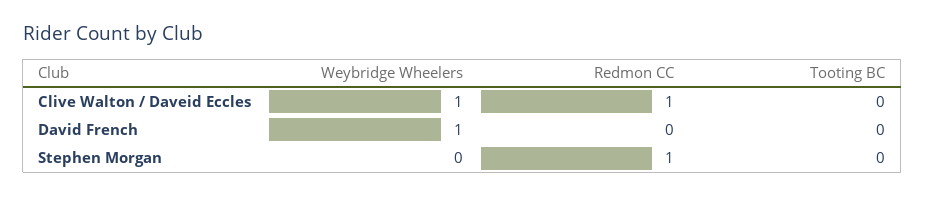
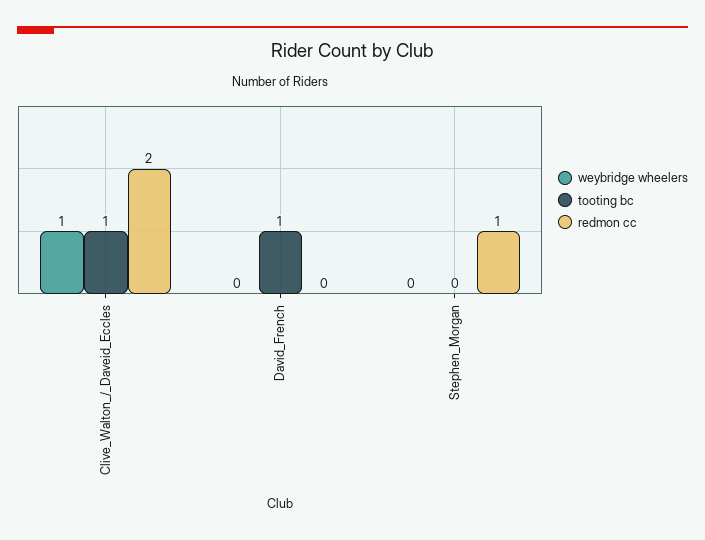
Redmon CC, Clive Walton / Daveid Eccles: 1 -> 2
Tooting BC, Clive Walton / Daveid Eccles: 0 -> 1
Weybridge Wheelers, David French: 1 -> 0
Tooting BC, David French: 0 -> 1

